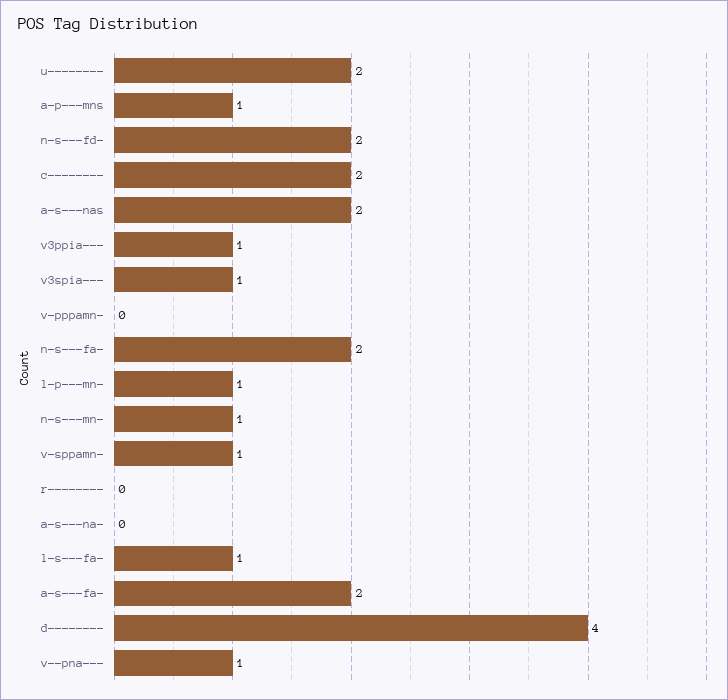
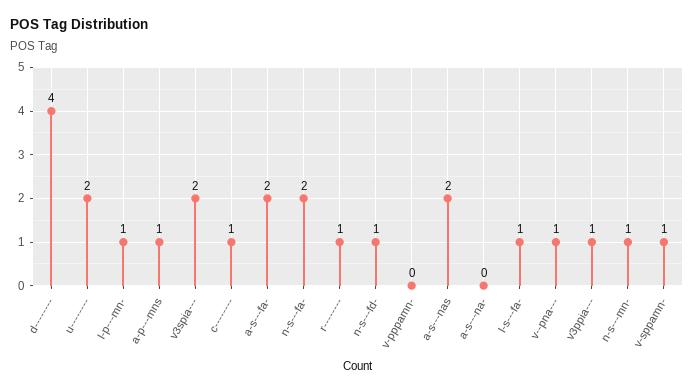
n-s---fd-: 2 -> 1
c--------: 2 -> 1
v3spia---: 1 -> 2
r--------: 0 -> 1

